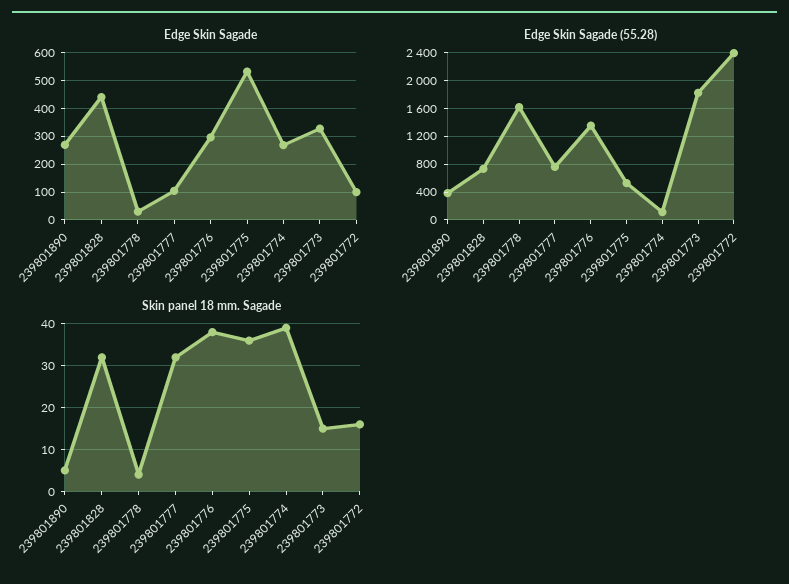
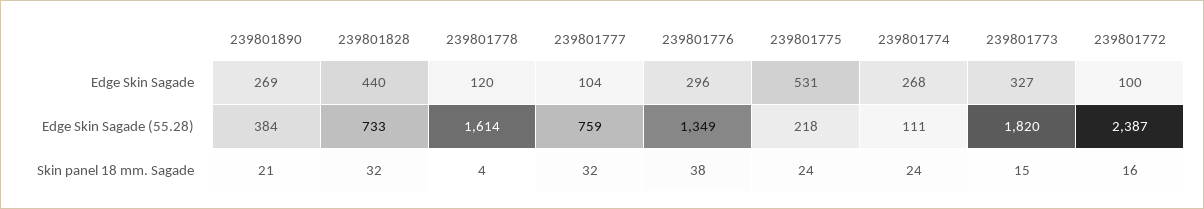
Edge Skin Sagade, 239801778: 25 -> 120
Edge Skin Sagade (55.28), 239801775: 500 -> 218
Skin panel 18 mm. Sagade, 239801890: 5 -> 21
Skin panel 18 mm. Sagade, 239801775: 35 -> 24
Skin panel 18 mm. Sagade, 239801774: 40 -> 24

